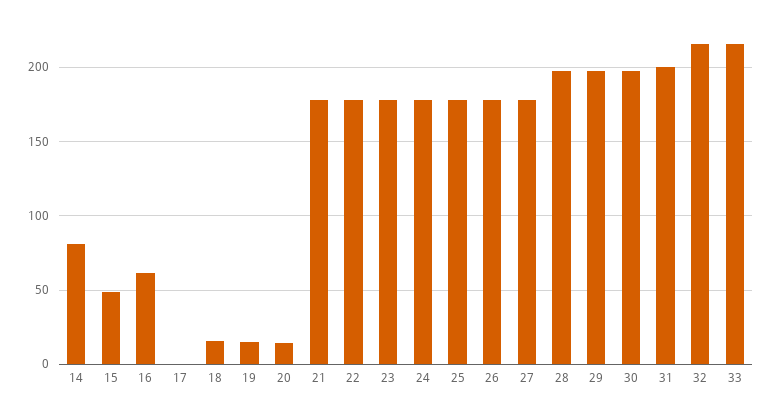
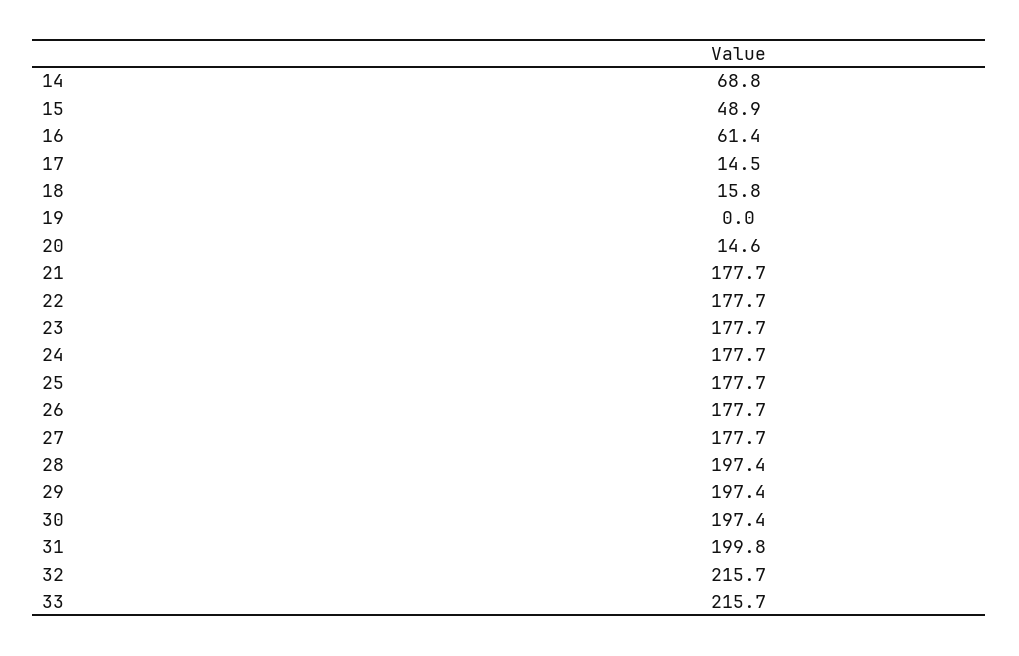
14: 80 -> 68.8
17: 0 -> 14.5
19: 15 -> 0

